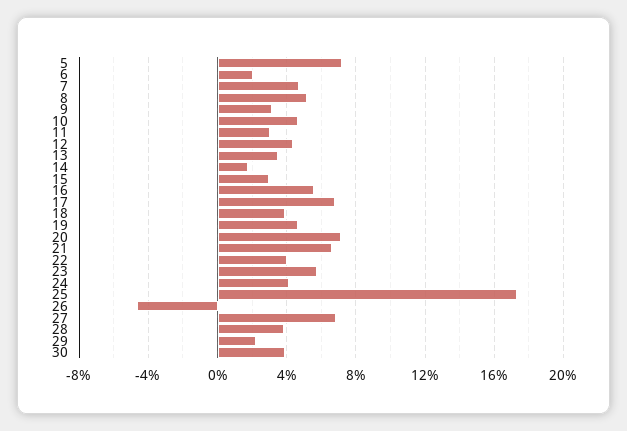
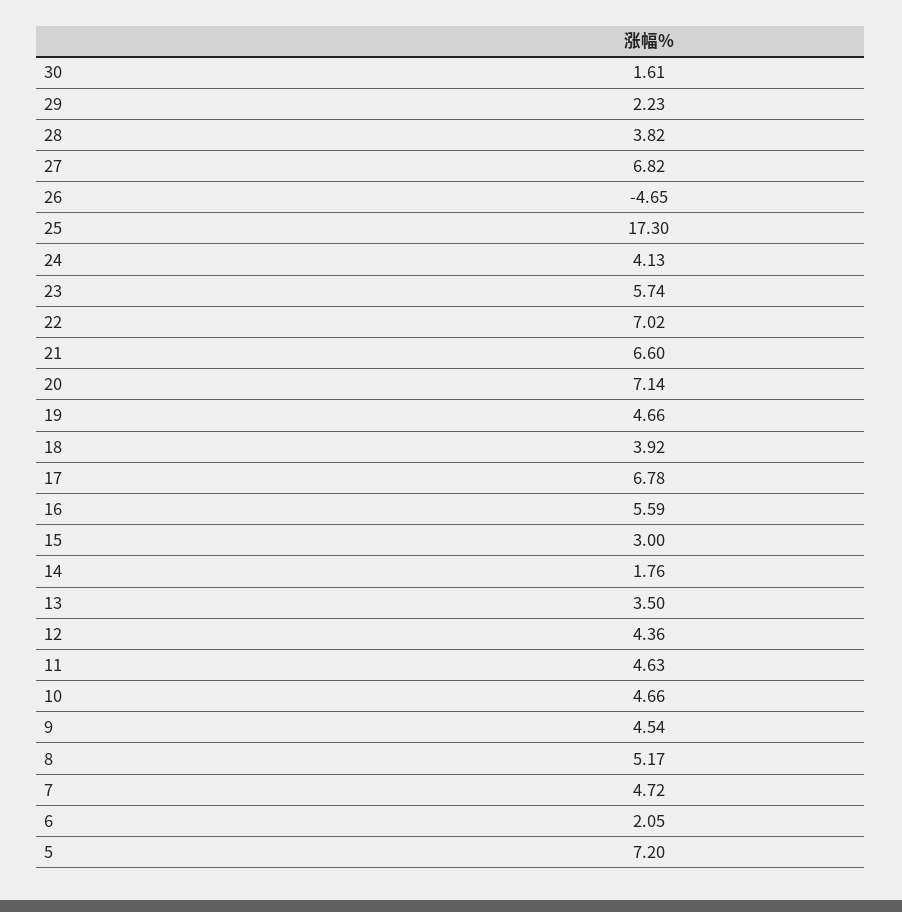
9: 3 -> 4.54
11: 3 -> 4.63
22: 4 -> 7.02
30: 4 -> 1.61

